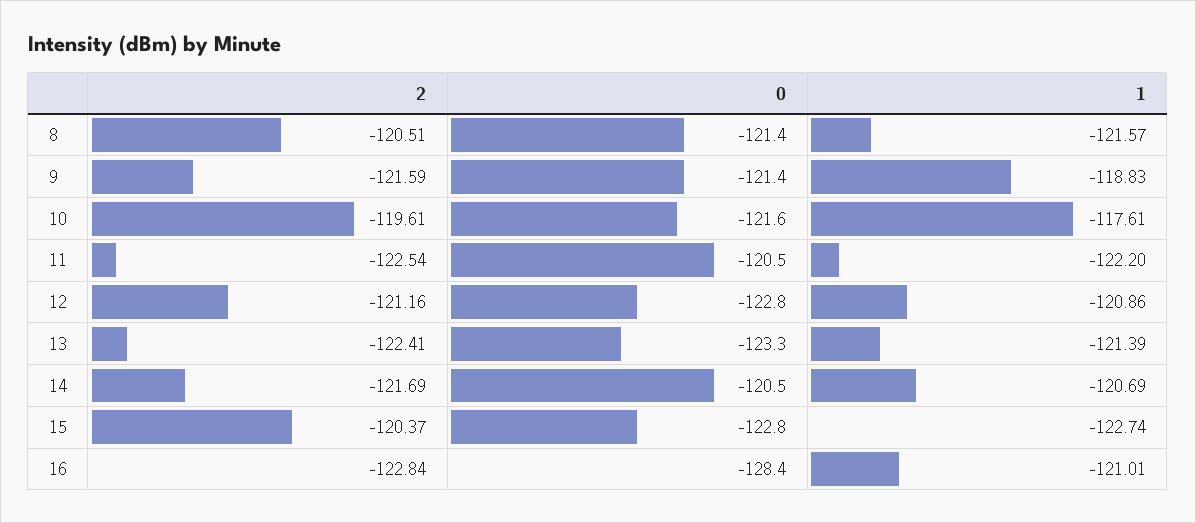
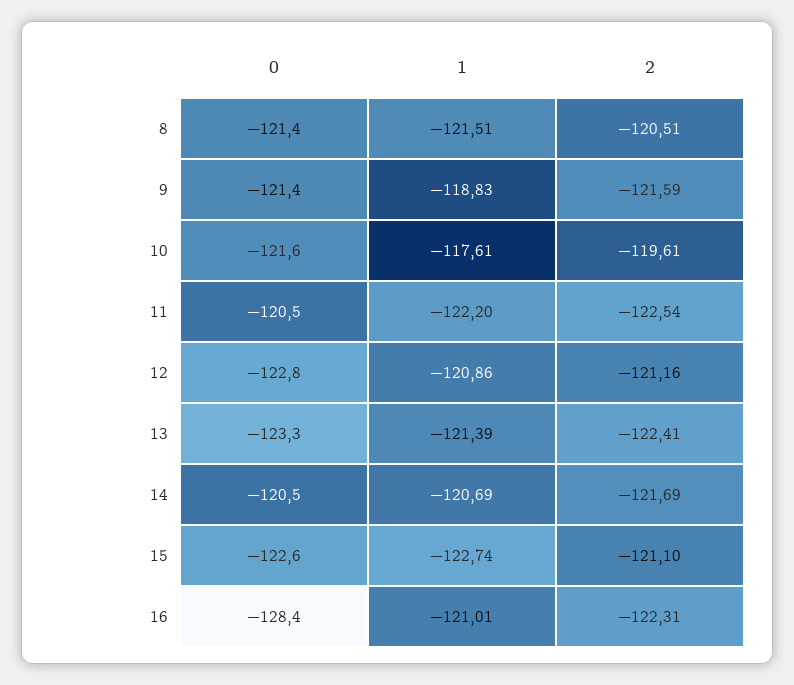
1, 8: -121.57 -> -121.51
2, 15: -120.37 -> -121.1
0, 15: -122.8 -> -122.6
2, 16: -122.84 -> -122.31

